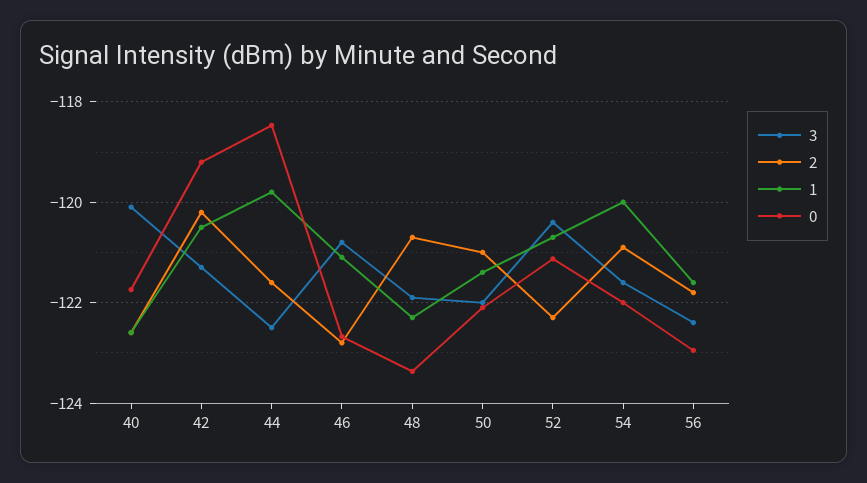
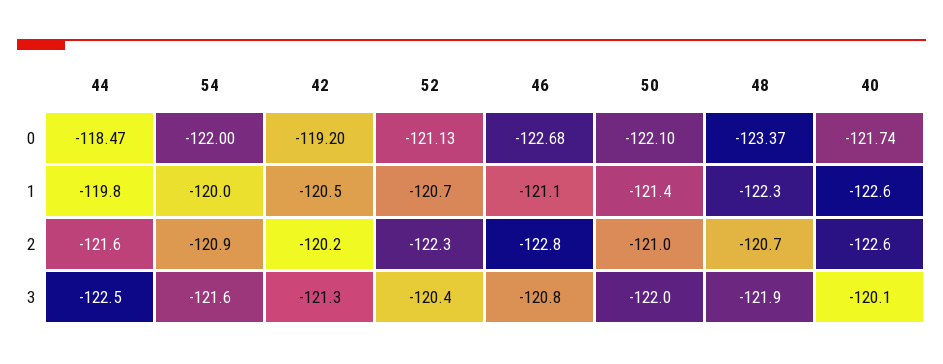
3, 56: -122.4 -> none
2, 56: -121.8 -> none
1, 56: -121.6 -> none
0, 56: -123 -> none

